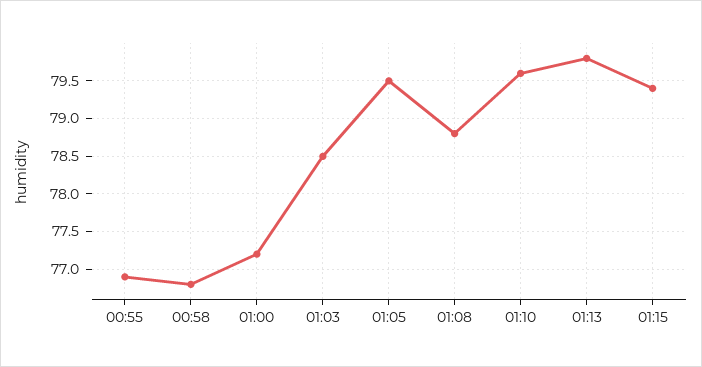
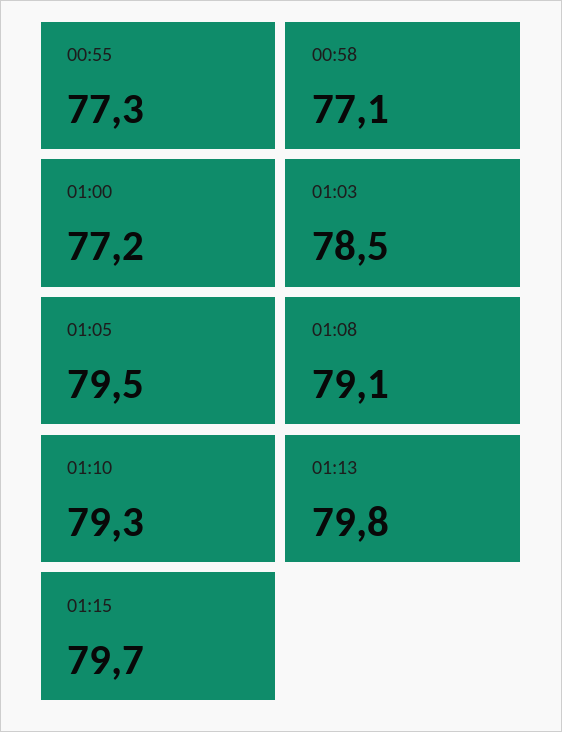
00:55: 76.9 -> 77.3
00:58: 76.8 -> 77.1
01:08: 78.8 -> 79.1
01:10: 79.6 -> 79.3
01:15: 79.4 -> 79.7

